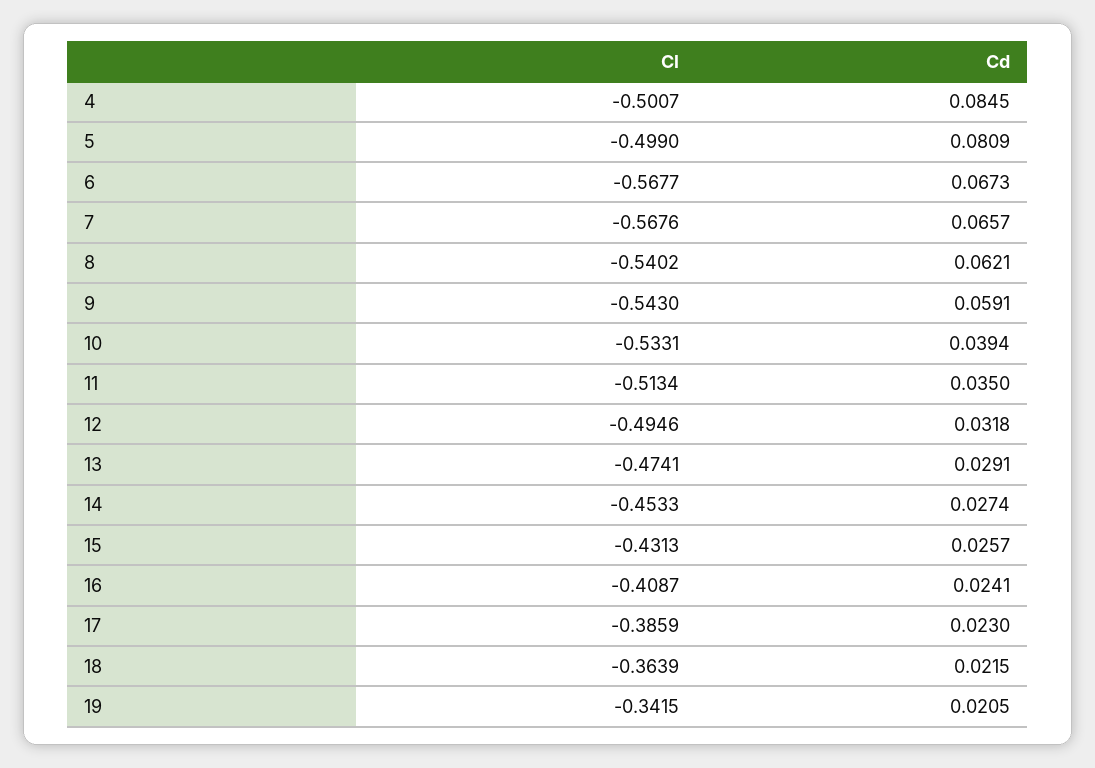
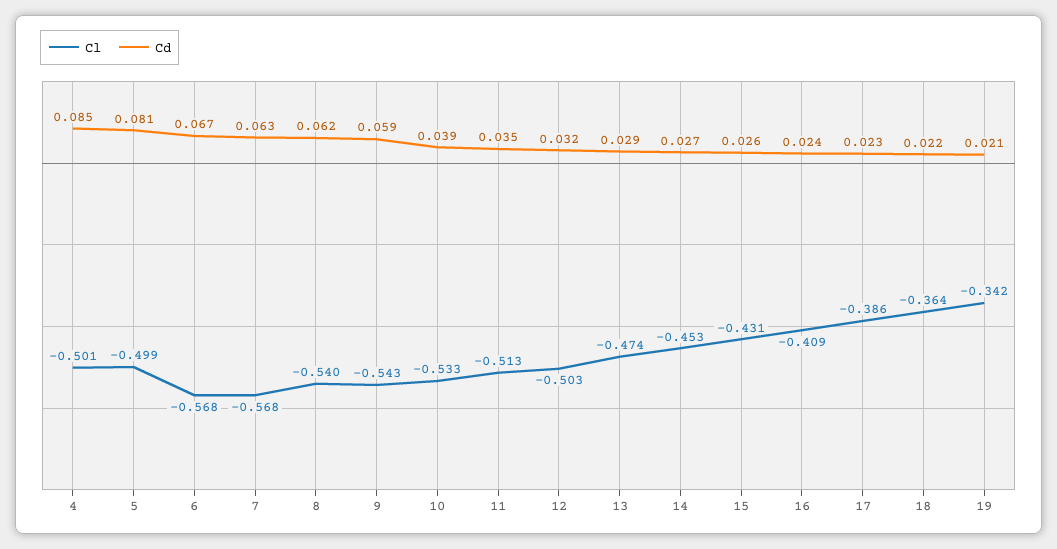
Cd, 7: 0.0657 -> 0.063
Cl, 12: -0.4946 -> -0.503

